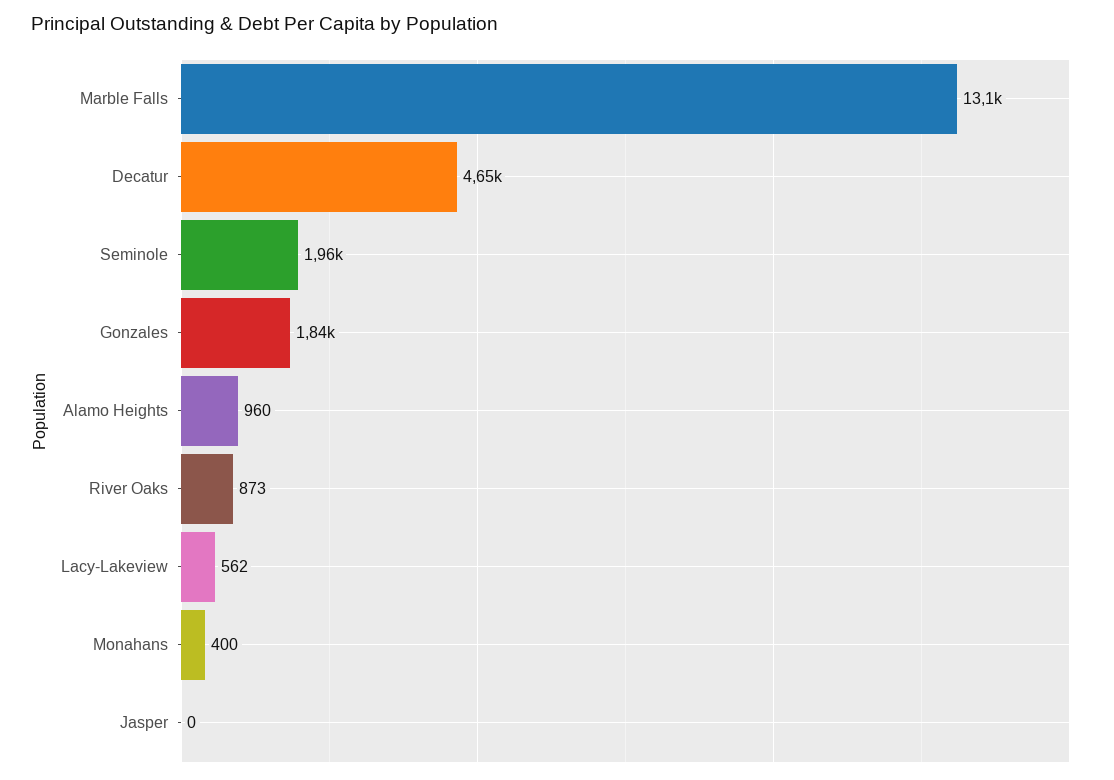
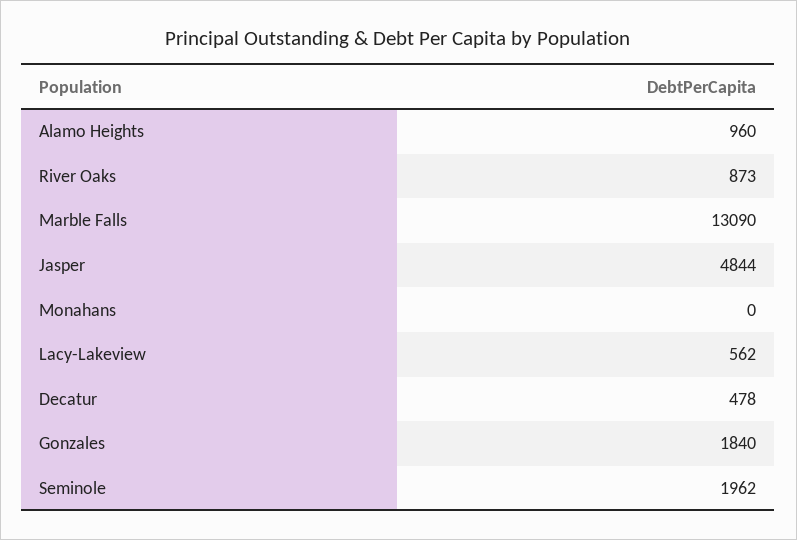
Decatur: 4650 -> 478
Monahans: 400 -> 0
Jasper: 0 -> 4844

